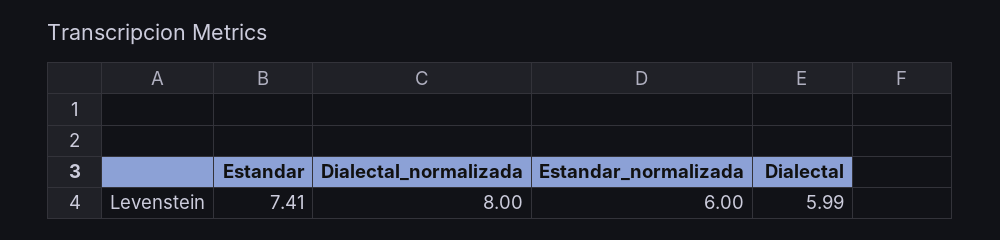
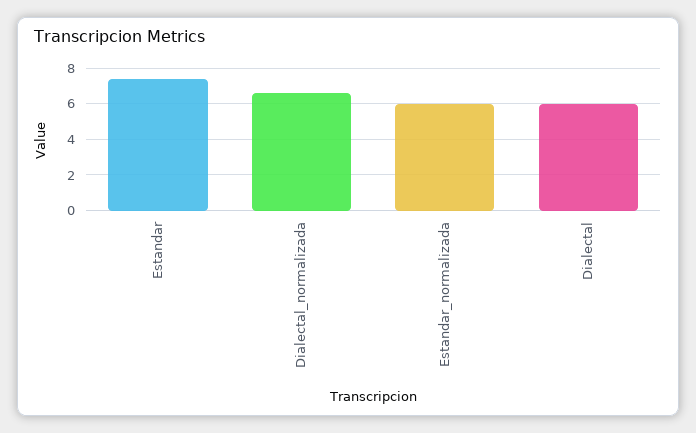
Dialectal_normalizada: 8 -> 6.5

